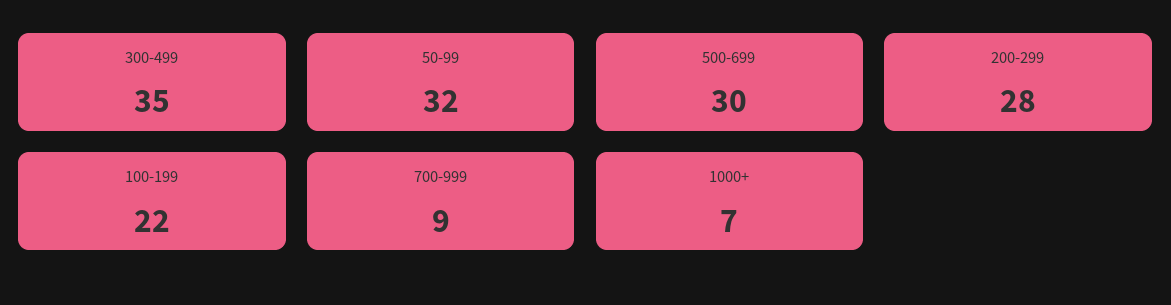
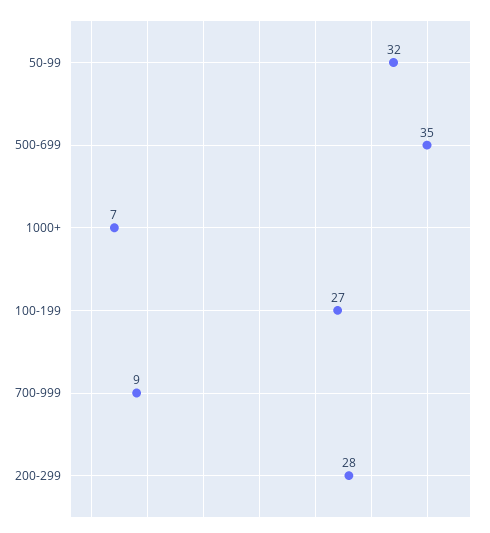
300-499: 35 -> none
500-699: 30 -> 35
100-199: 22 -> 27

